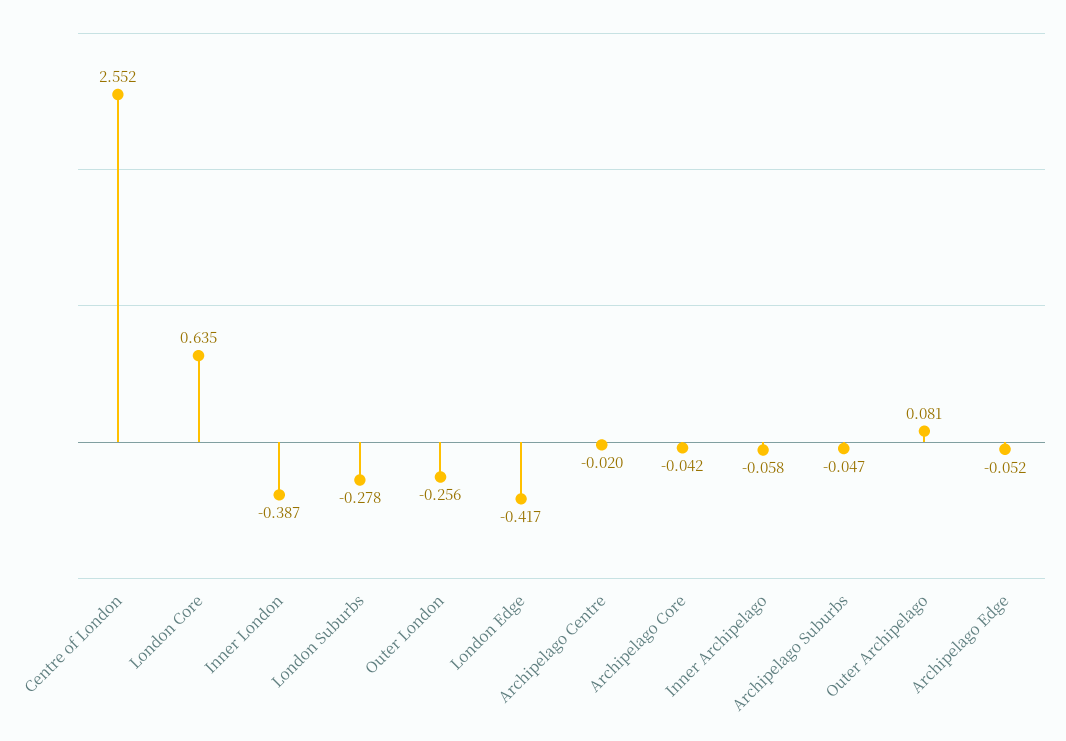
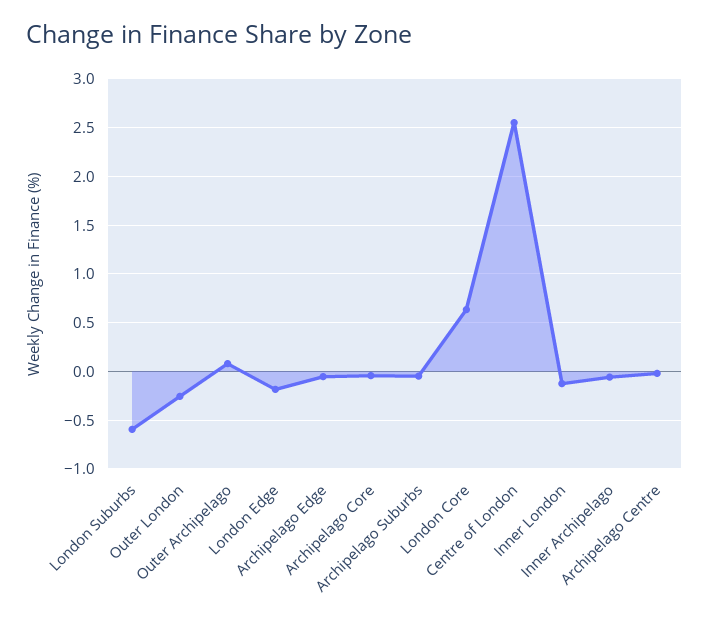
Inner London: -0.387 -> -0.1
London Suburbs: -0.278 -> -0.6
London Edge: -0.417 -> -0.2

